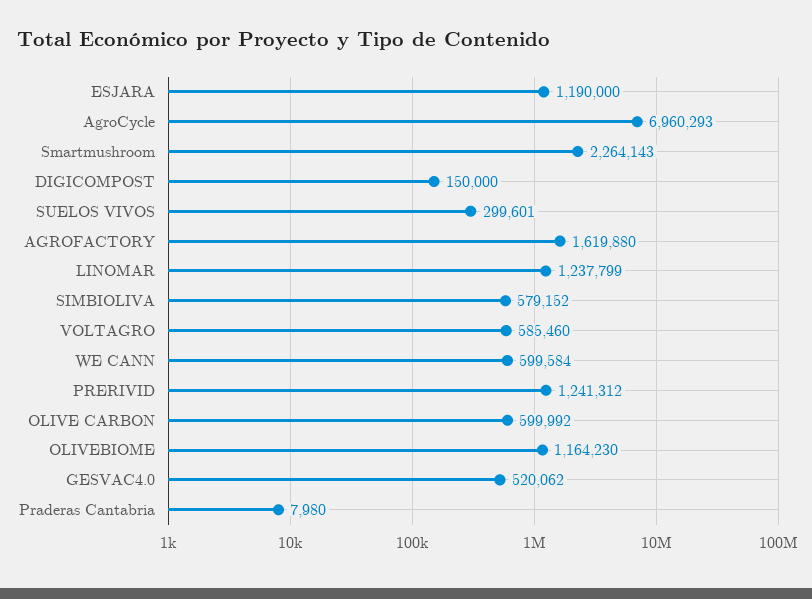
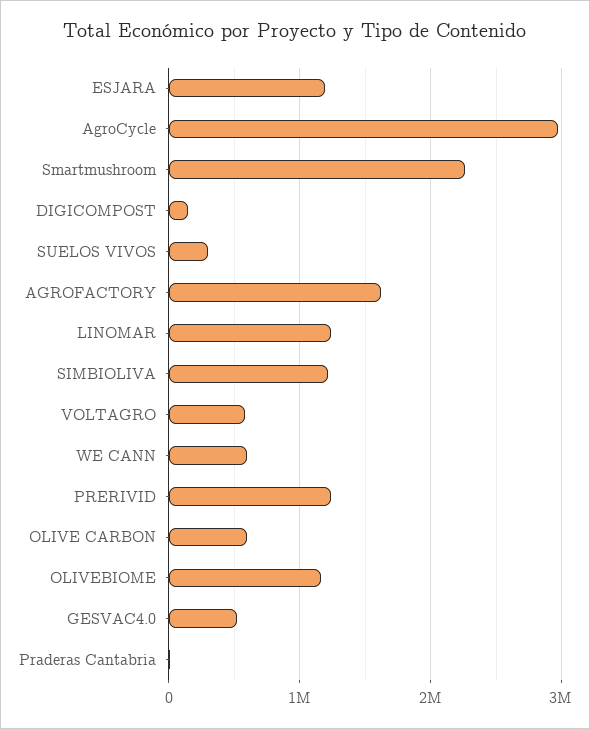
AgroCycle: 6960293 -> 3000000
SIMBIOLIVA: 579152 -> 1200000

